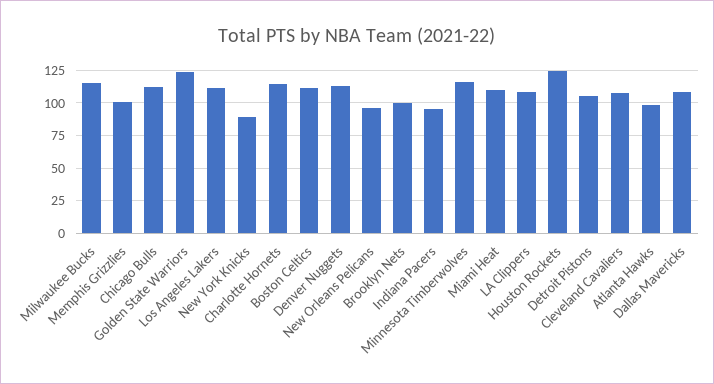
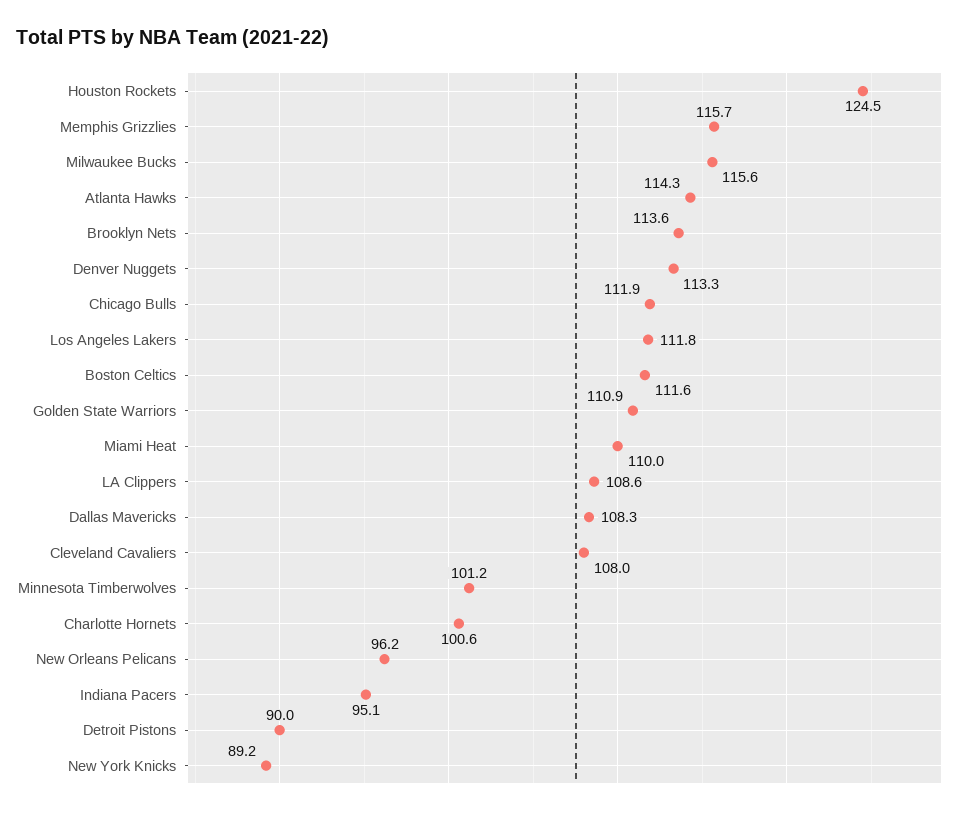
Memphis Grizzlies: 100 -> 115.7
Golden State Warriors: 125 -> 110.9
Charlotte Hornets: 115 -> 100.6
Brooklyn Nets: 100 -> 113.6
Minnesota Timberwolves: 115 -> 101.2
Detroit Pistons: 105 -> 90
Atlanta Hawks: 100 -> 114.3

